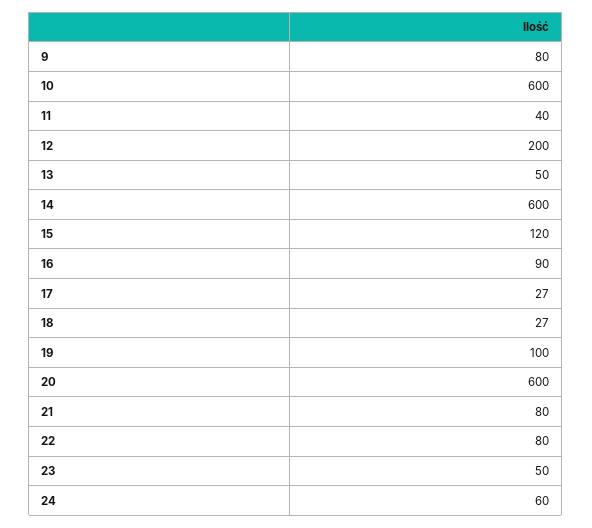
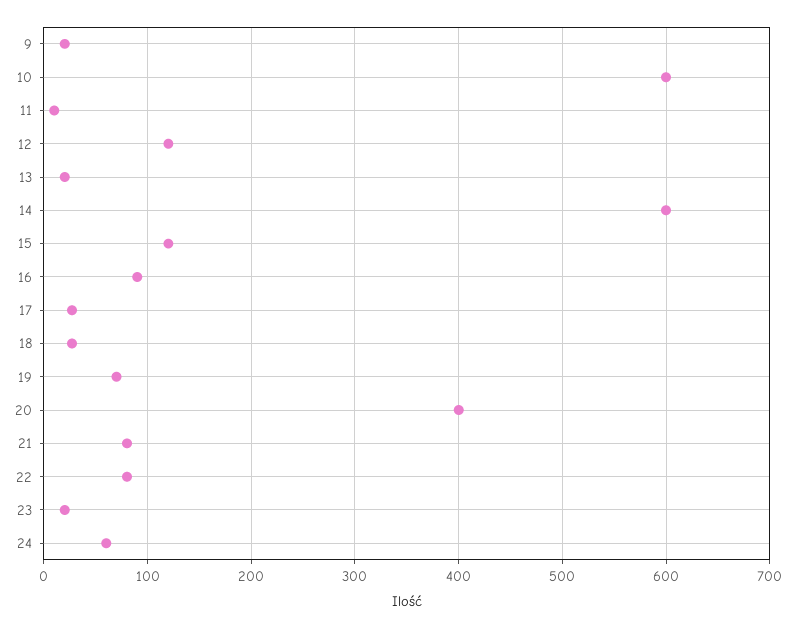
9: 80 -> 20
11: 40 -> 10
12: 200 -> 120
13: 50 -> 20
19: 100 -> 70
20: 600 -> 400
23: 50 -> 20

